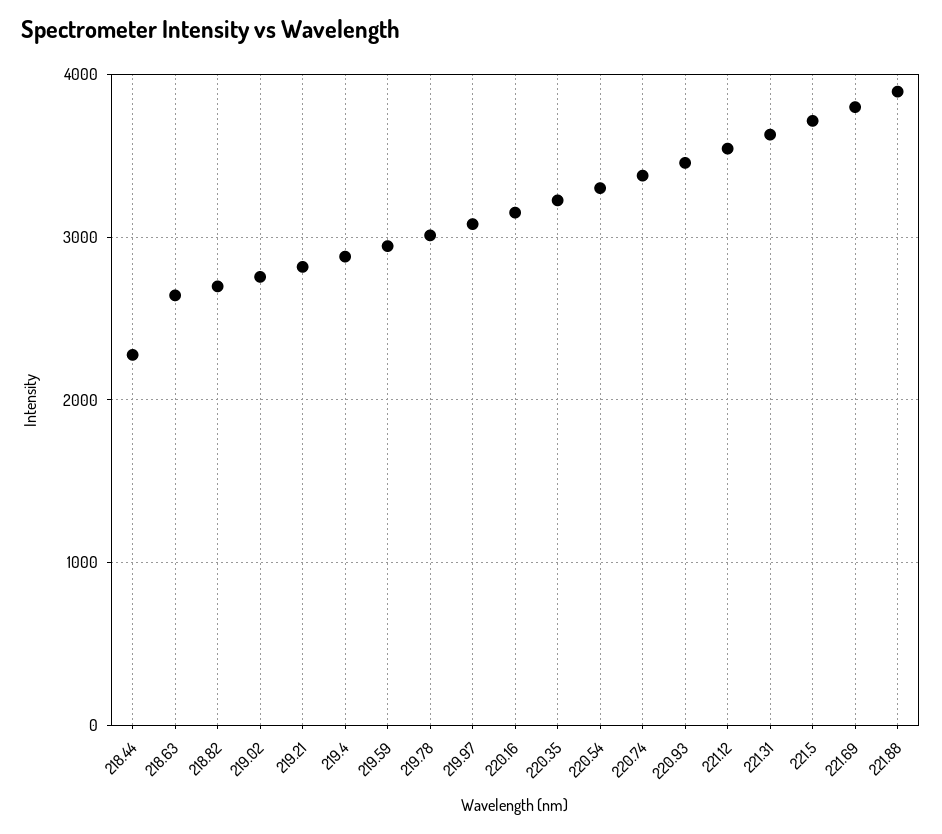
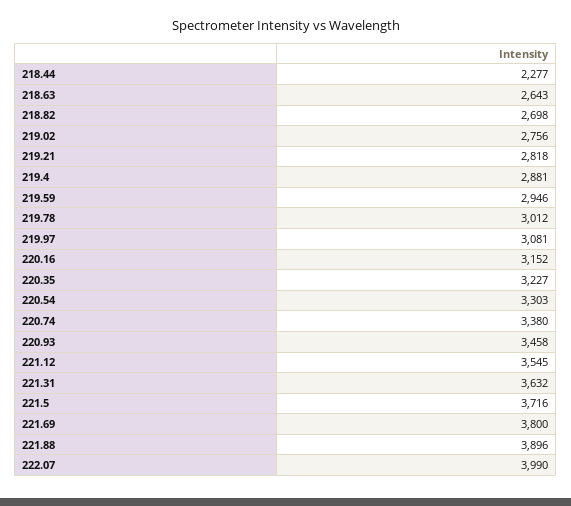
222.07: none -> 3990

